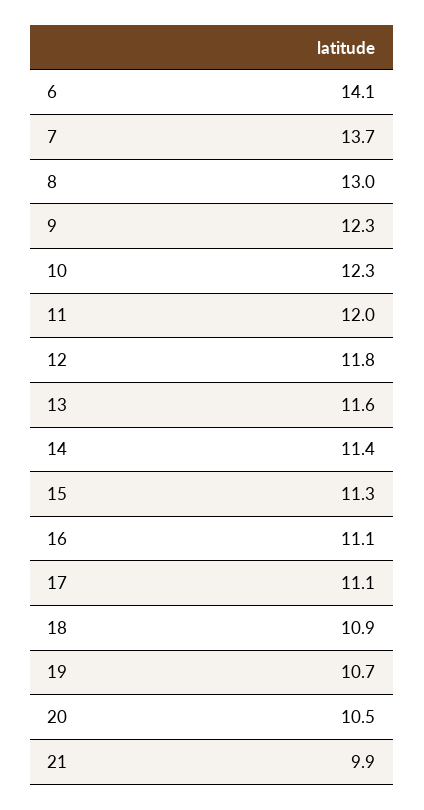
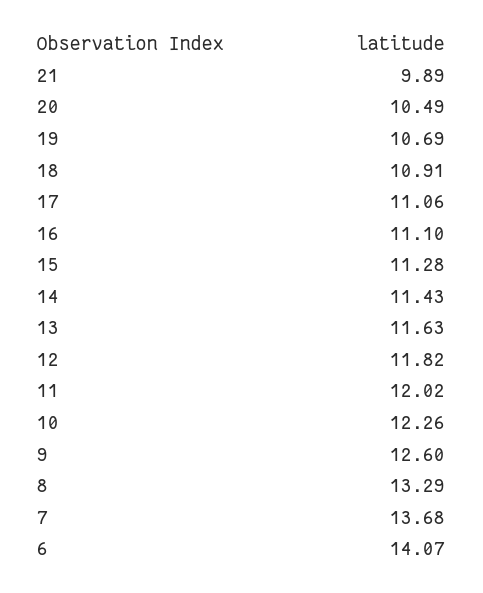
8: 13 -> 13.29
9: 12.3 -> 12.6

